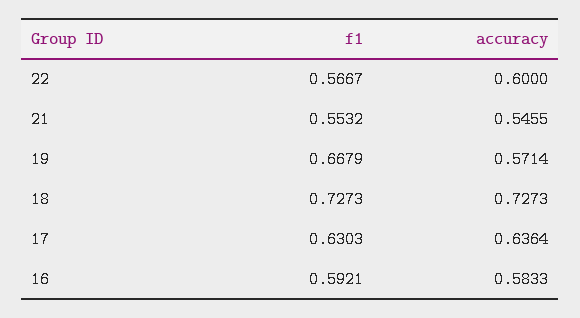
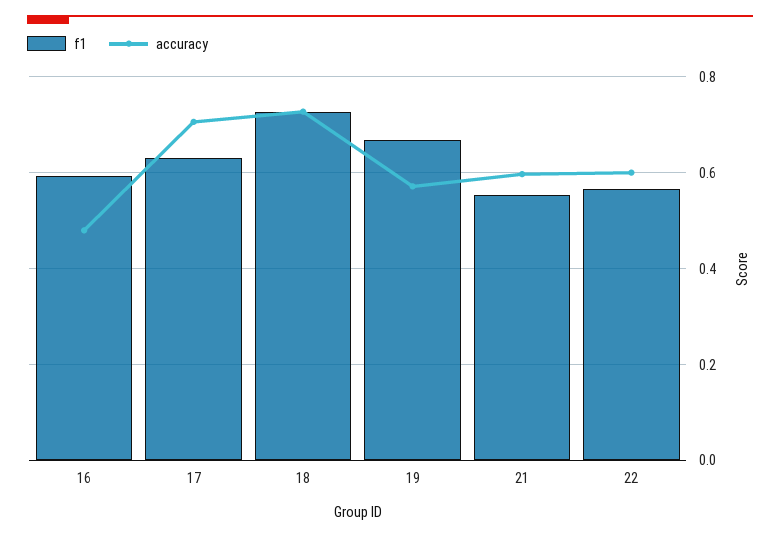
accuracy, 21: 0.5455 -> 0.6
accuracy, 17: 0.6364 -> 0.7
accuracy, 16: 0.5833 -> 0.48

